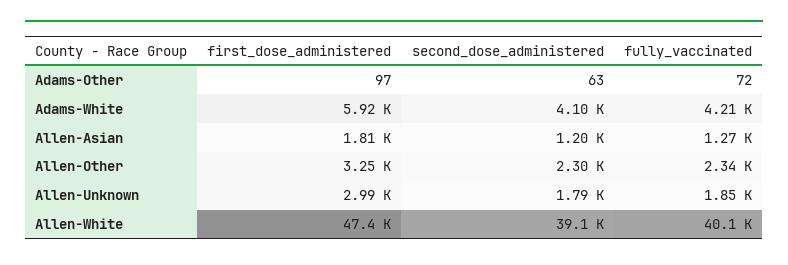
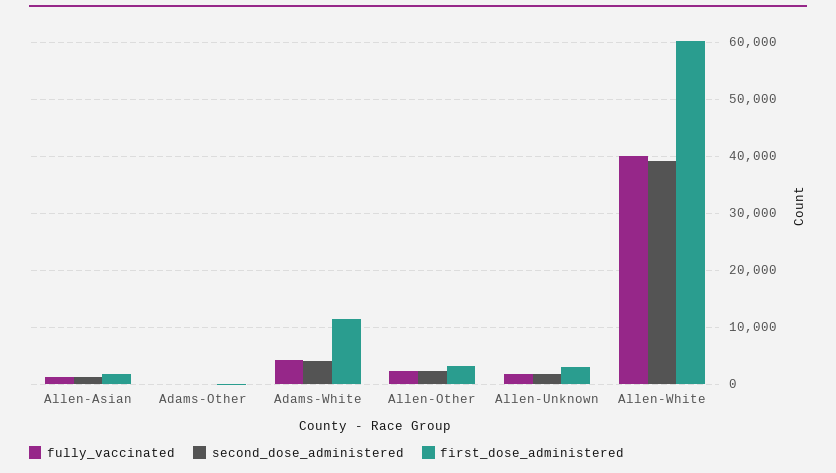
first_dose_administered, Adams-White: 5920 -> 12000
first_dose_administered, Allen-White: 47400 -> 60000

